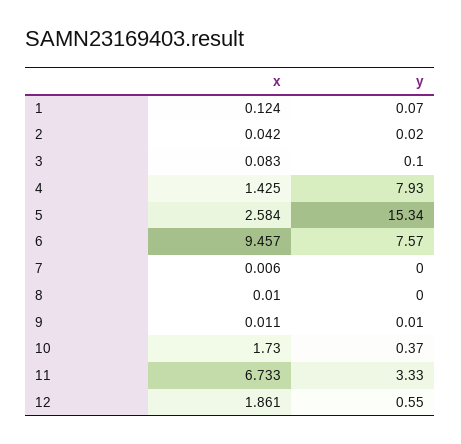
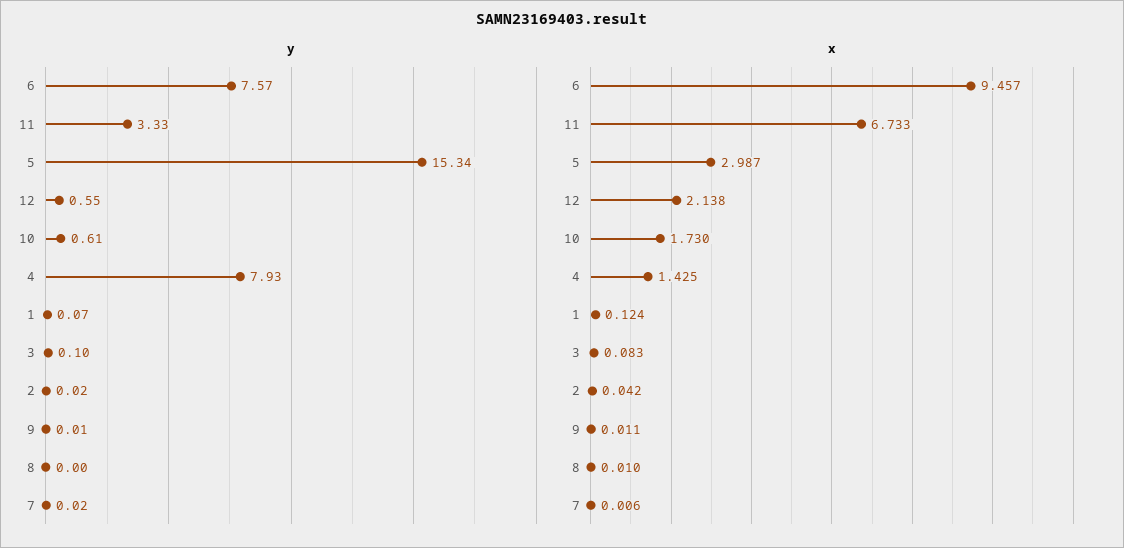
x, 5: 2.584 -> 2.987
y, 7: 0 -> 0.02
y, 10: 0.37 -> 0.61
x, 12: 1.861 -> 2.138

